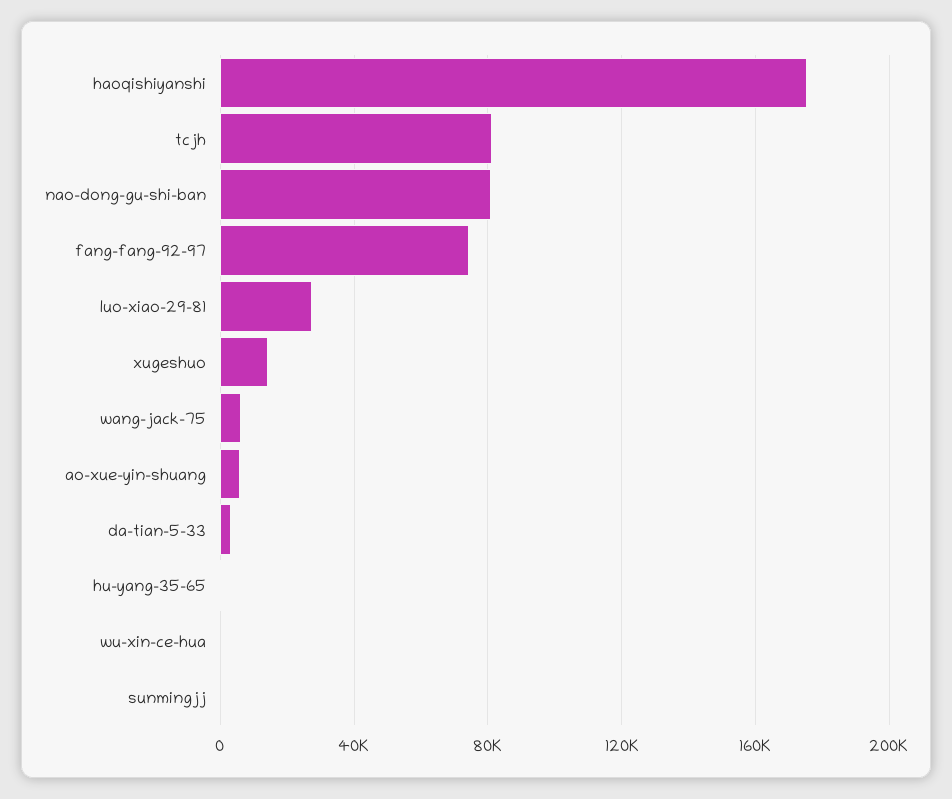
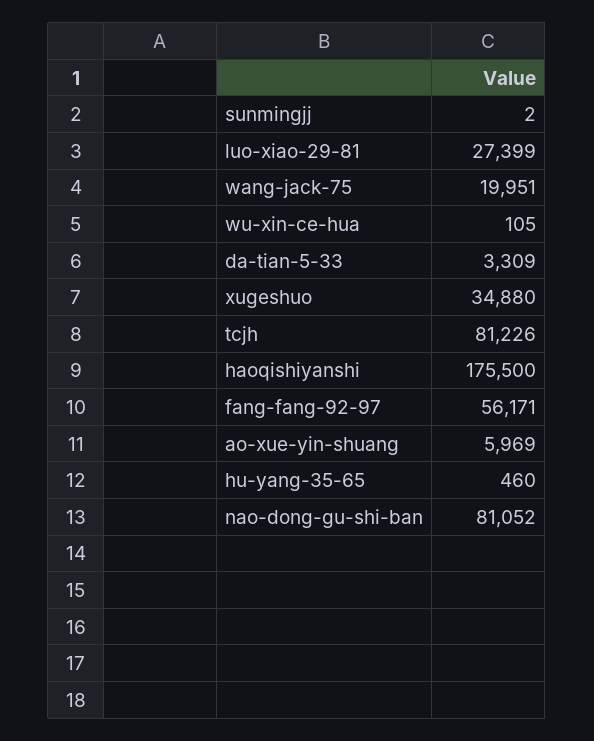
fang-fang-92-97: 75000 -> 56171
xugeshuo: 15000 -> 34880
wang-jack-75: 5000 -> 19951

